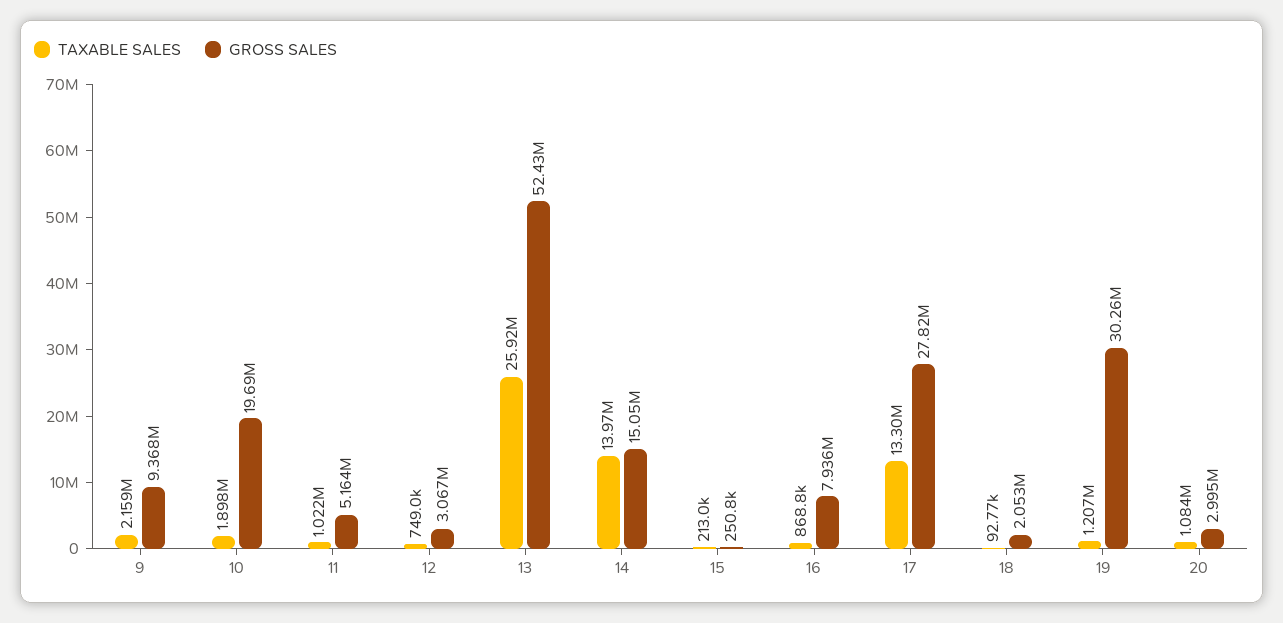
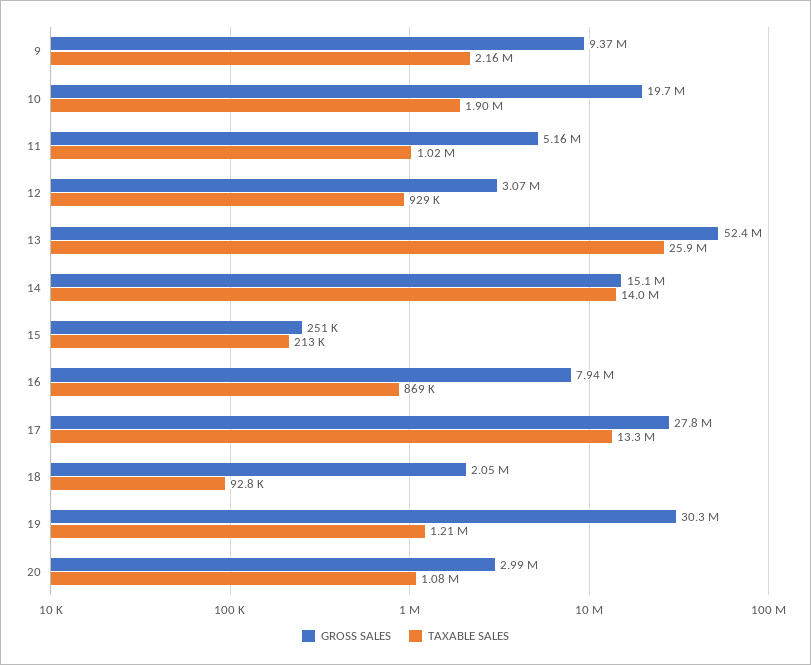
TAXABLE SALES, 12: 749000 -> 929000

